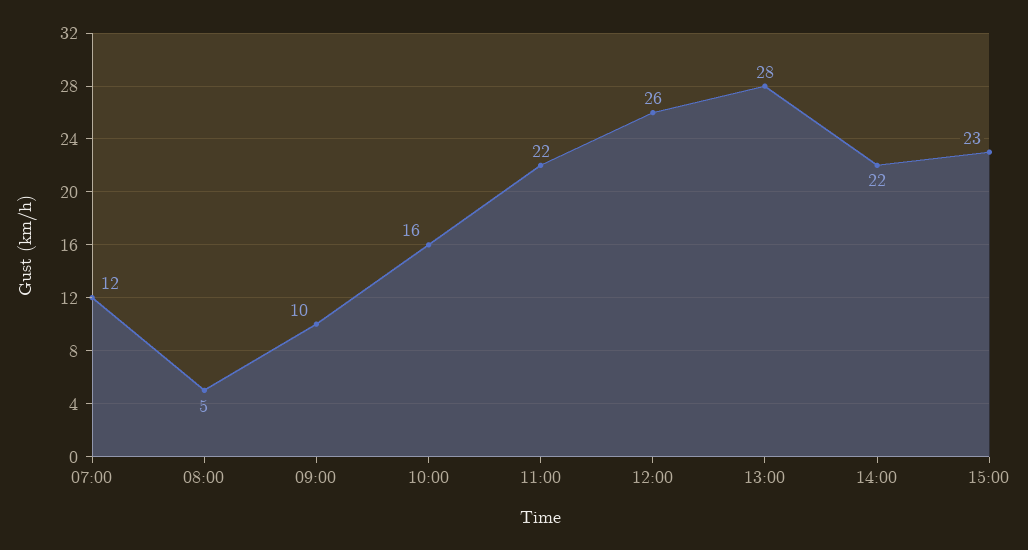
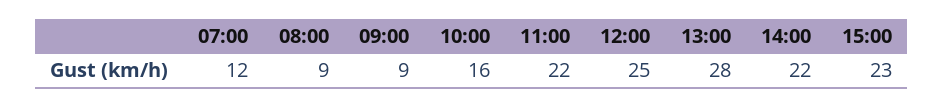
08:00: 5 -> 9
09:00: 10 -> 9
12:00: 26 -> 25

